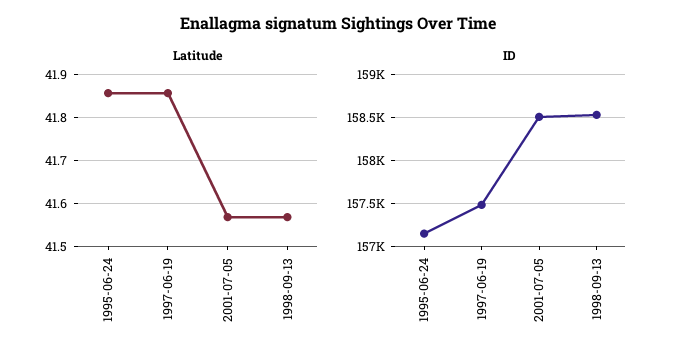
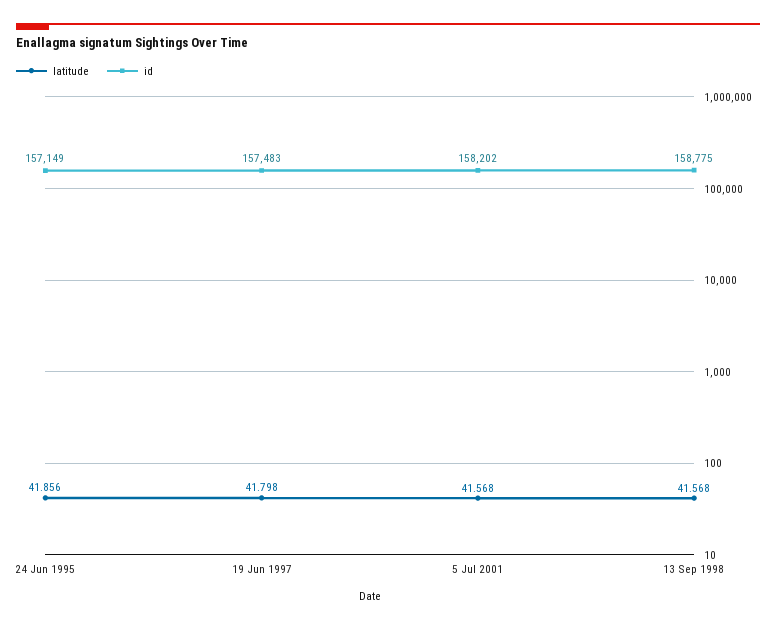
Latitude, 1997-06-19: 41.86 -> 41.798
ID, 2001-07-05: 158500 -> 158202
ID, 1998-09-13: 158500 -> 158775

